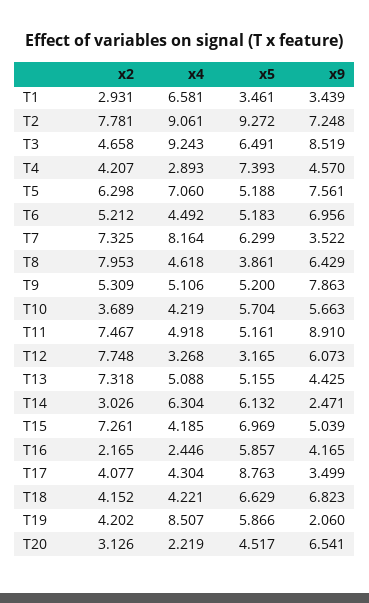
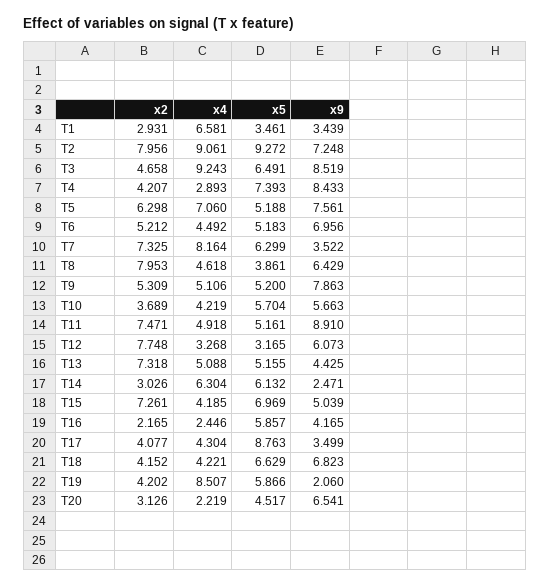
x2, T2: 7.781 -> 7.956
x9, T4: 4.57 -> 8.433
x2, T11: 7.467 -> 7.471

